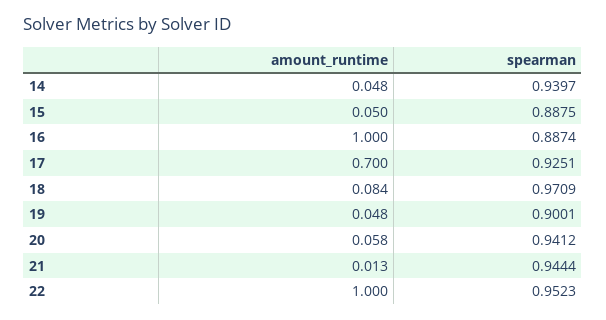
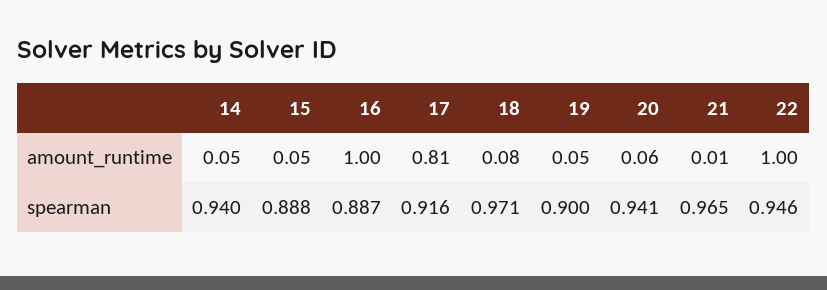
amount_runtime, 17: 0.7 -> 0.81
spearman, 17: 0.9251 -> 0.916
spearman, 21: 0.9444 -> 0.965
spearman, 22: 0.9523 -> 0.946

